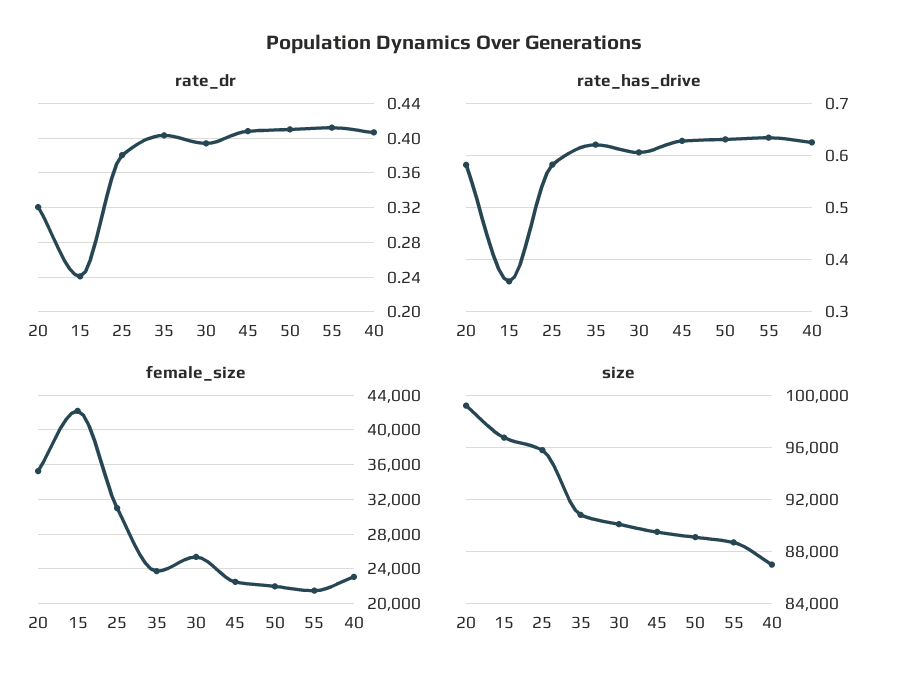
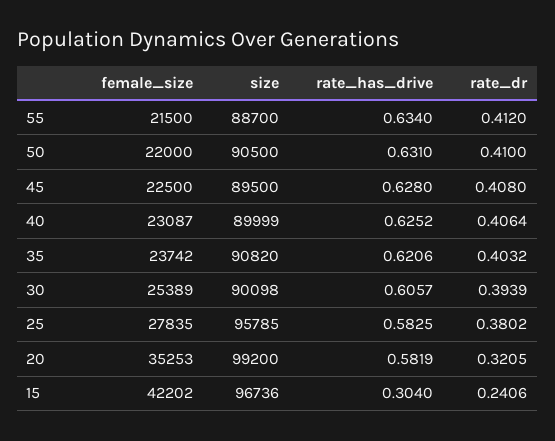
rate_has_drive, 15: 0.36 -> 0.304
female_size, 25: 31000 -> 27835
size, 50: 89000 -> 90500
size, 40: 87000 -> 89999

